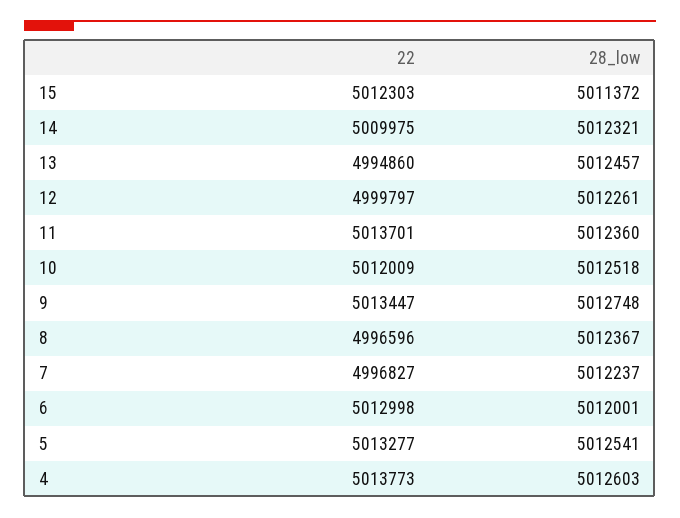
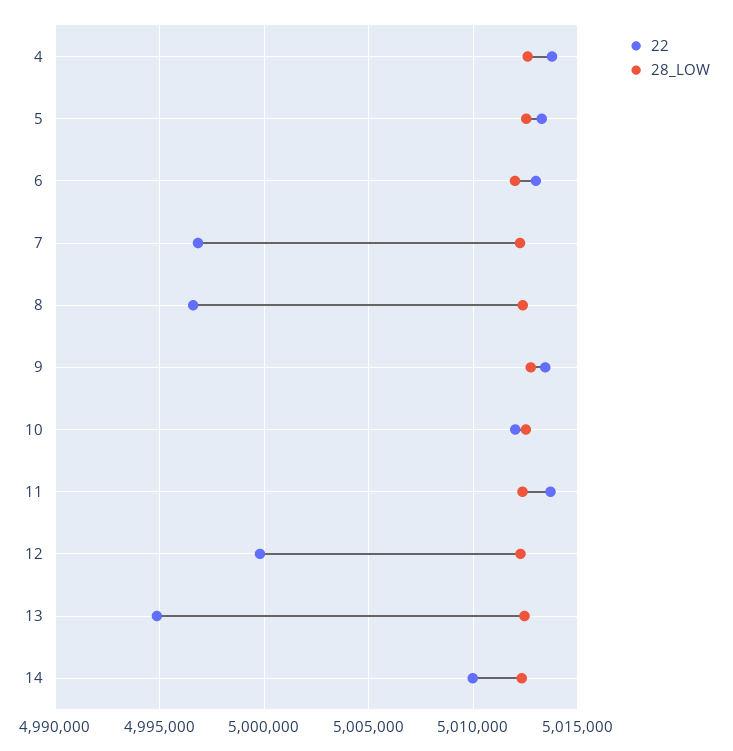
22, 15: 5012303 -> none
28_low, 15: 5011372 -> none

